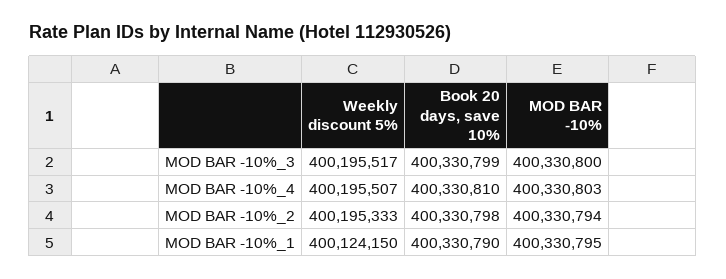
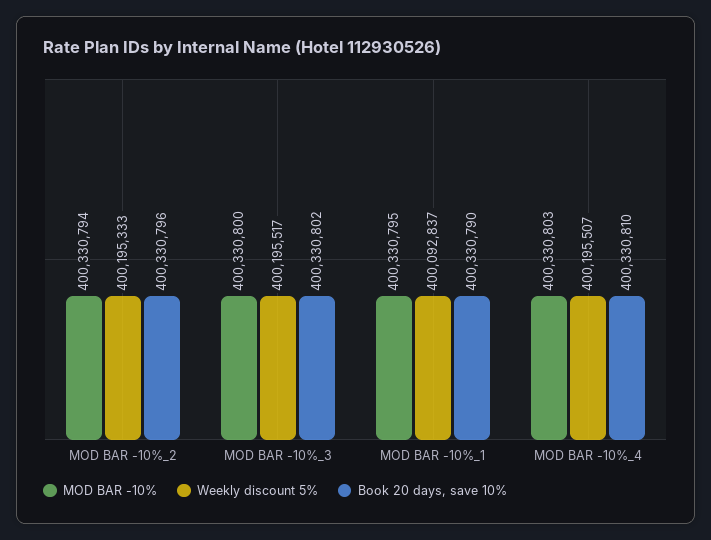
Book 20 days, save 10%, MOD BAR -10%_3: 400330799 -> 400330802
Book 20 days, save 10%, MOD BAR -10%_2: 400330798 -> 400330796
Weekly discount 5%, MOD BAR -10%_1: 400124150 -> 400092837

